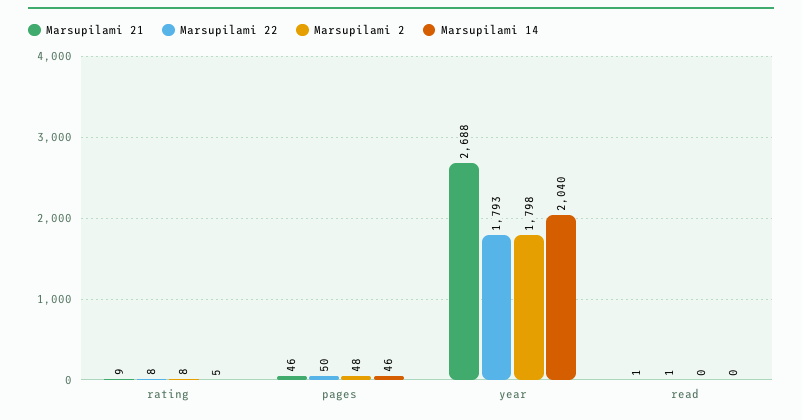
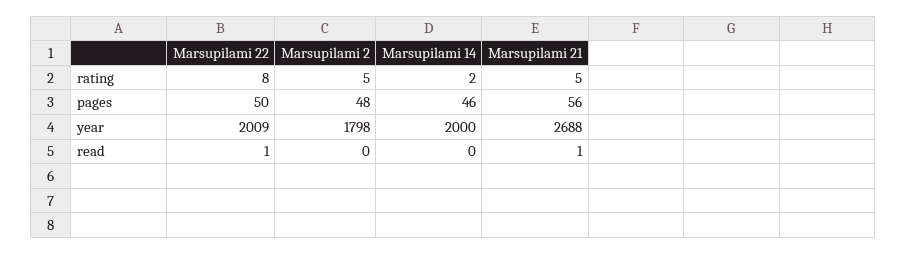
Marsupilami 21, rating: 9 -> 5
Marsupilami 2, rating: 8 -> 5
Marsupilami 14, rating: 5 -> 2
Marsupilami 21, pages: 46 -> 56
Marsupilami 22, year: 1793 -> 2009
Marsupilami 14, year: 2040 -> 2000

